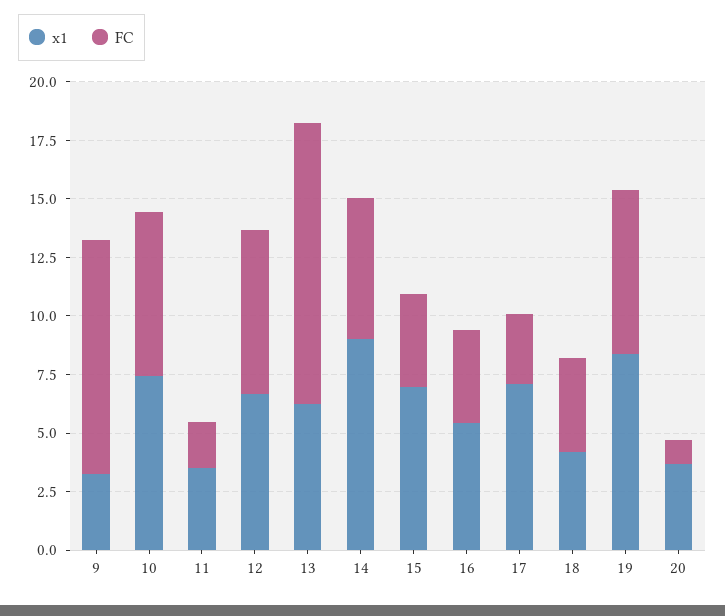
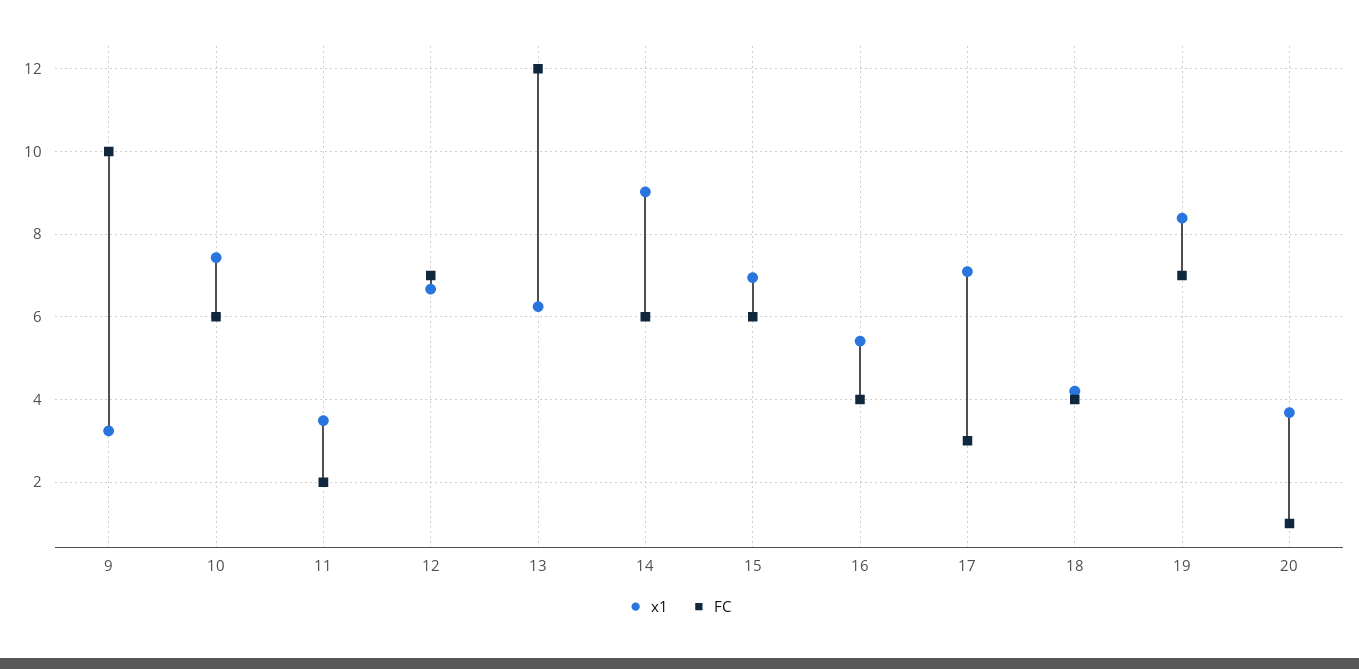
FC, 10: 7 -> 6
FC, 15: 4 -> 6

